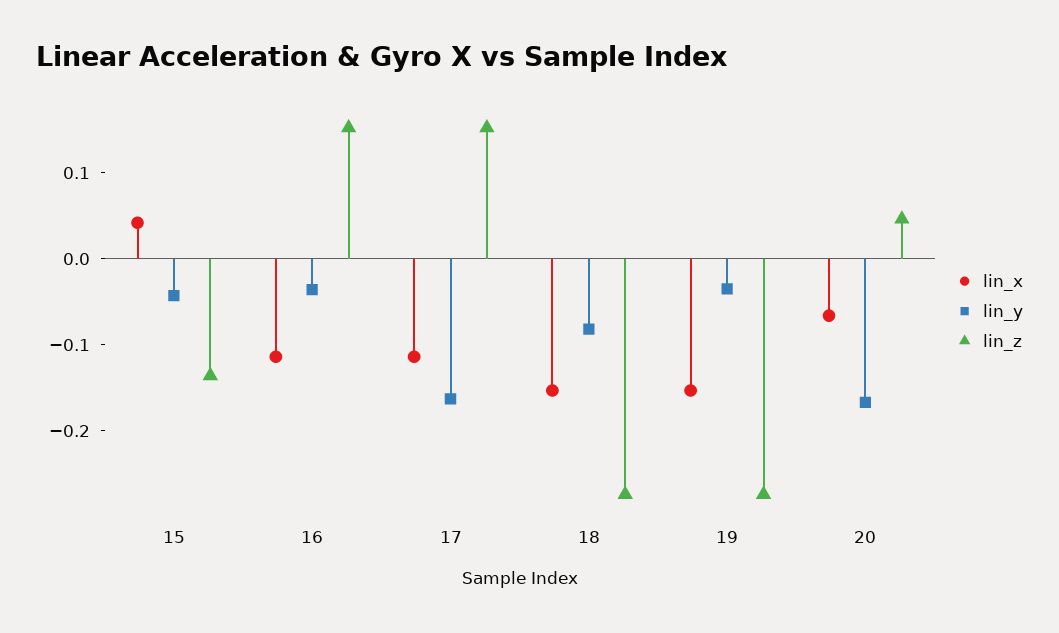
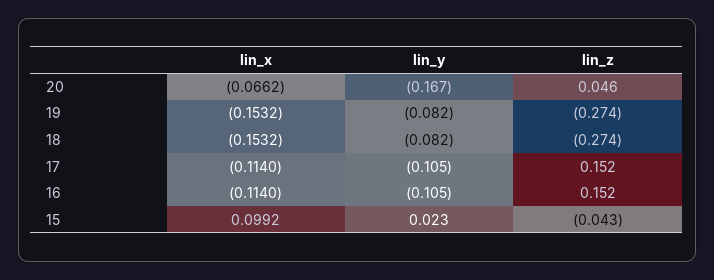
lin_x, 15: 0.04 -> 0.0992
lin_y, 15: -0.04 -> 0.023
lin_z, 15: -0.14 -> -0.043
lin_y, 16: -0.04 -> -0.105
lin_y, 17: -0.16 -> -0.105
lin_y, 19: -0.04 -> -0.082

